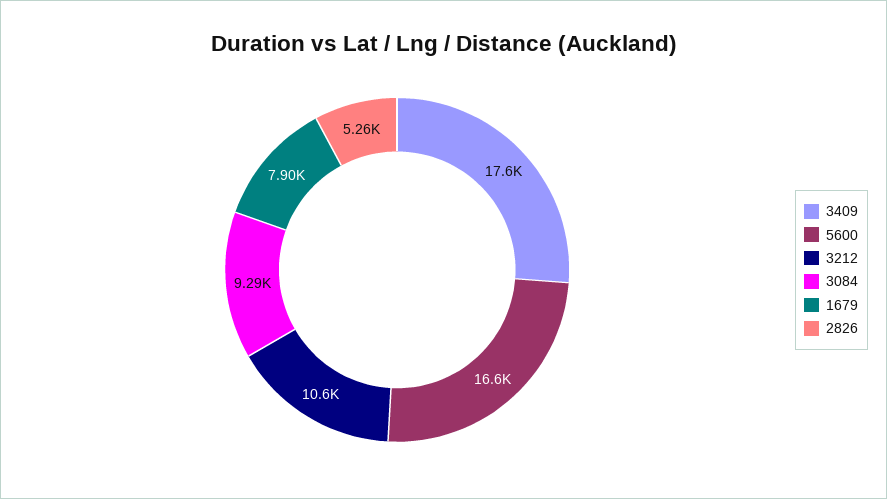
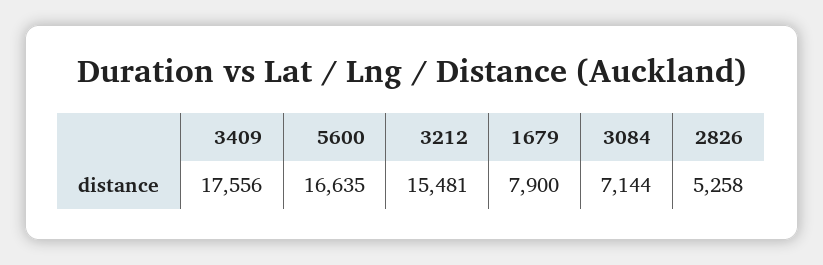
3212: 10600 -> 15481
3084: 9290 -> 7144

